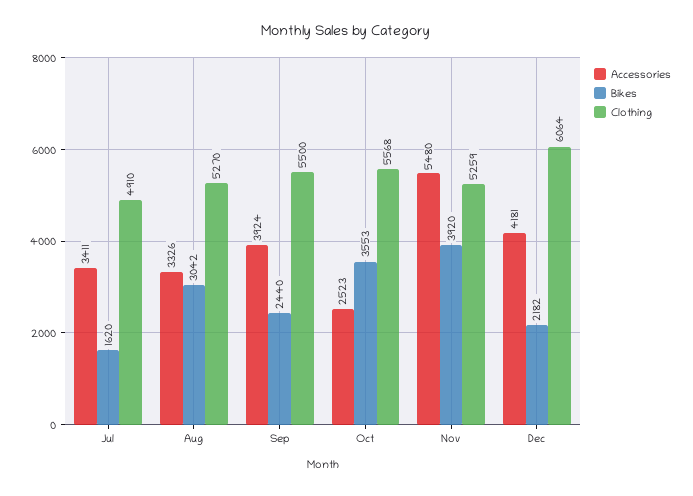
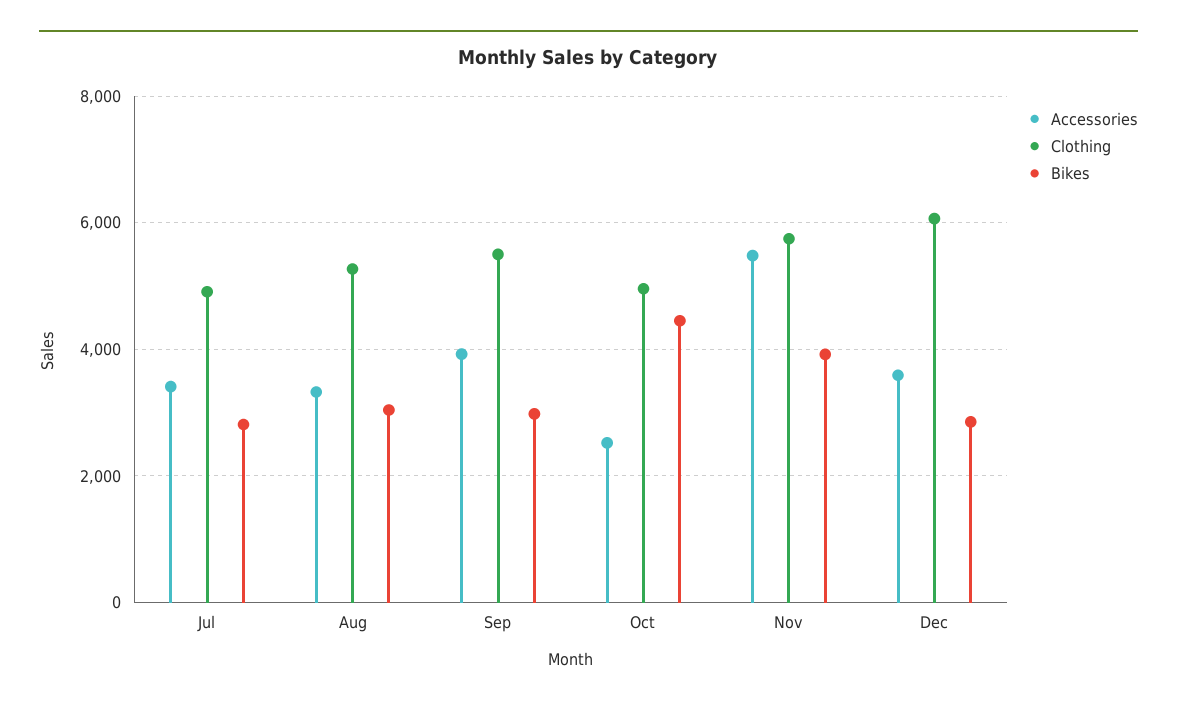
Bikes, Jul: 1620 -> 2800
Bikes, Sep: 2440 -> 3000
Bikes, Oct: 3553 -> 4400
Clothing, Oct: 5568 -> 5000
Clothing, Nov: 5259 -> 5800
Accessories, Dec: 4181 -> 3600
Bikes, Dec: 2182 -> 2800

